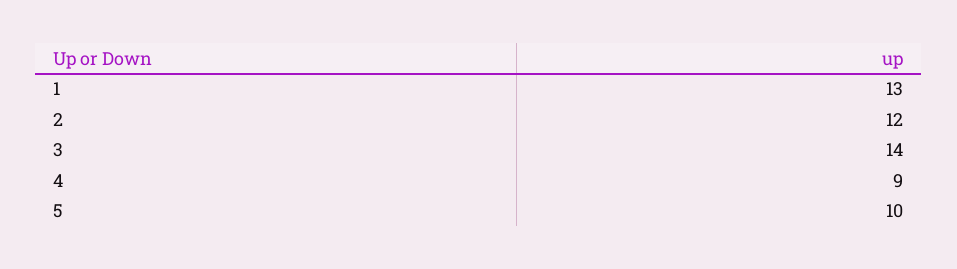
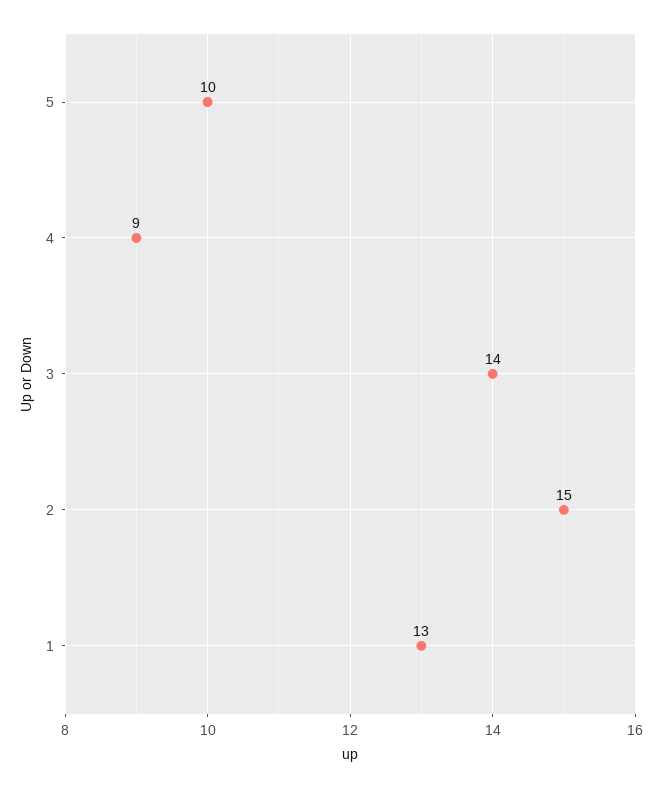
2: 12 -> 15

